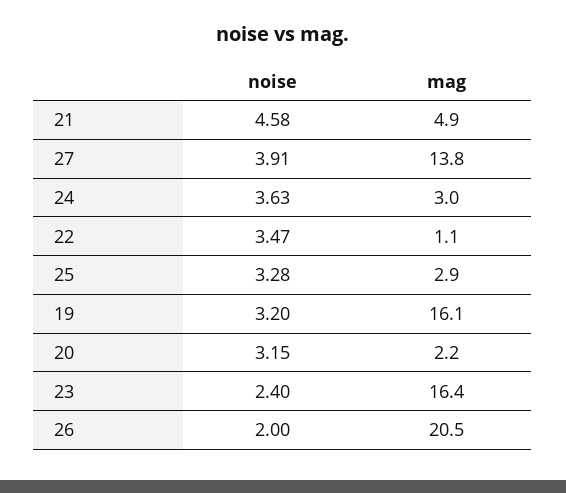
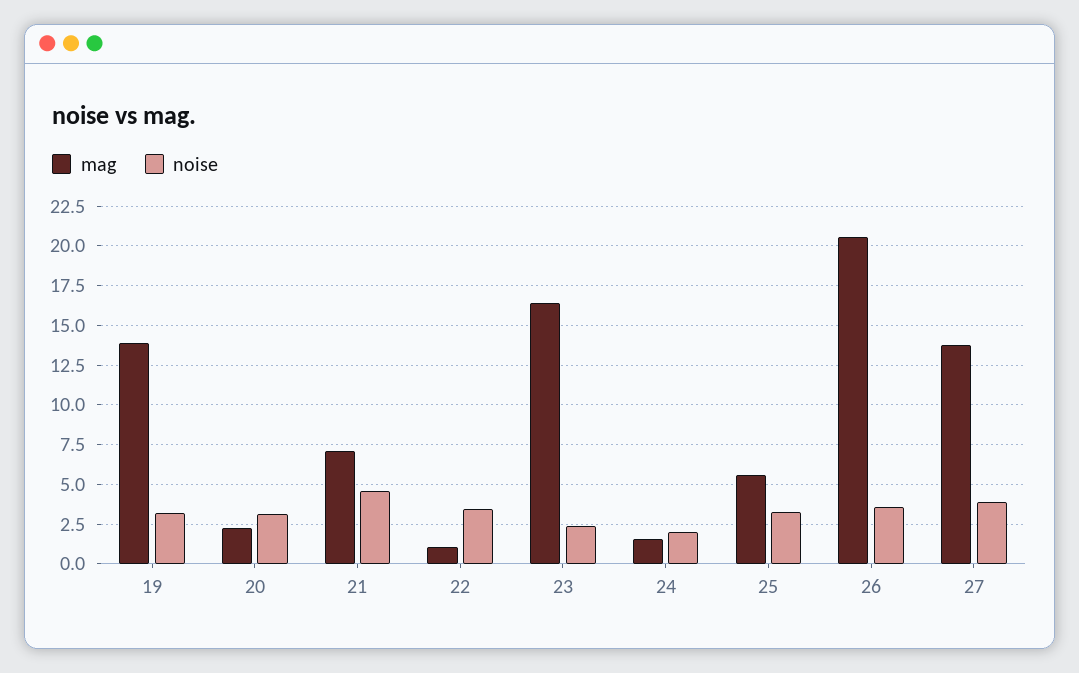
mag, 21: 4.9 -> 7
noise, 24: 3.63 -> 2
mag, 24: 3 -> 1.5
mag, 25: 2.9 -> 5.5
mag, 19: 16.1 -> 14
noise, 26: 2 -> 3.5

